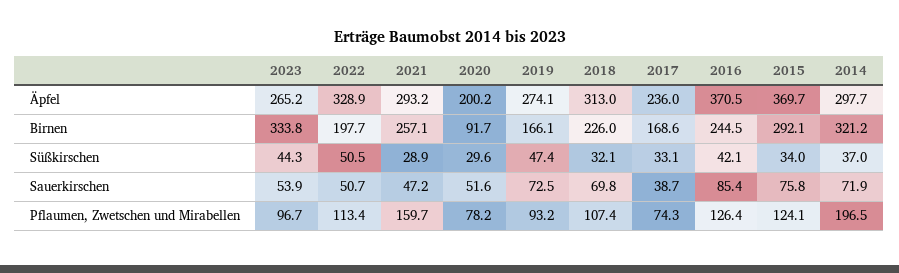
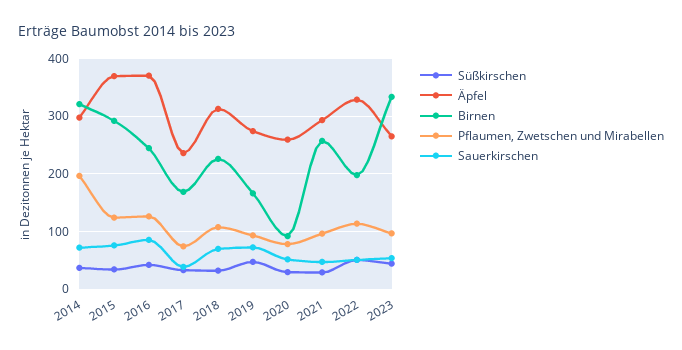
Äpfel, 2020: 200.2 -> 260
Pflaumen, Zwetschen und Mirabellen, 2021: 159.7 -> 100

